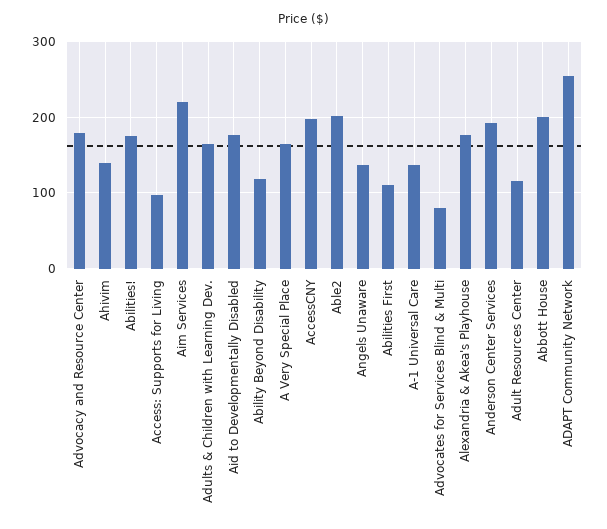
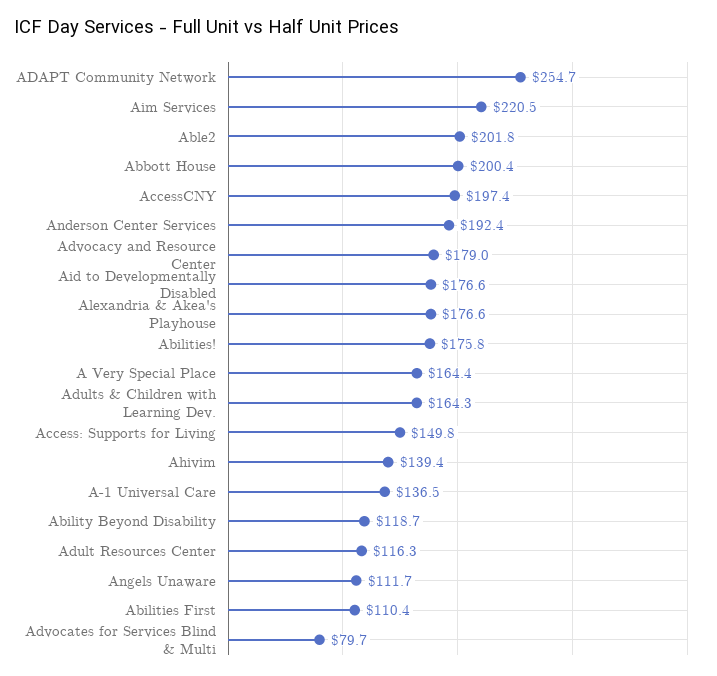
Access: Supports for Living: 100 -> 149.8
Angels Unaware: 140 -> 111.7

